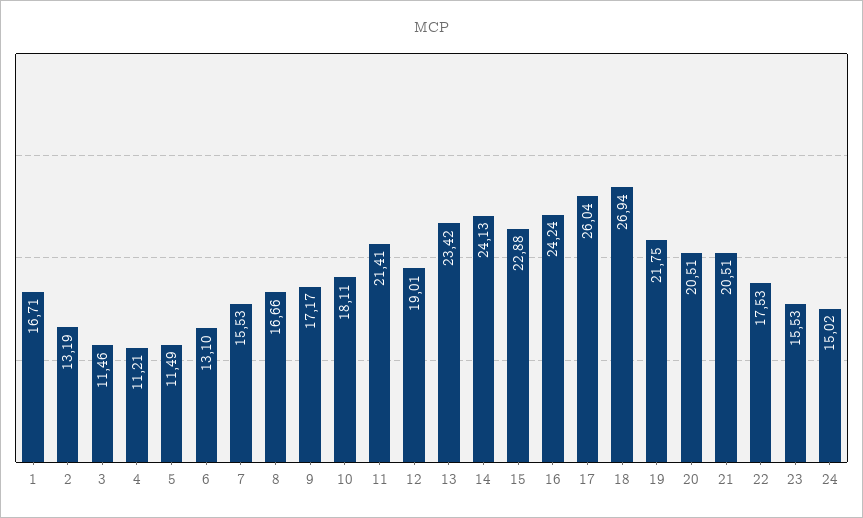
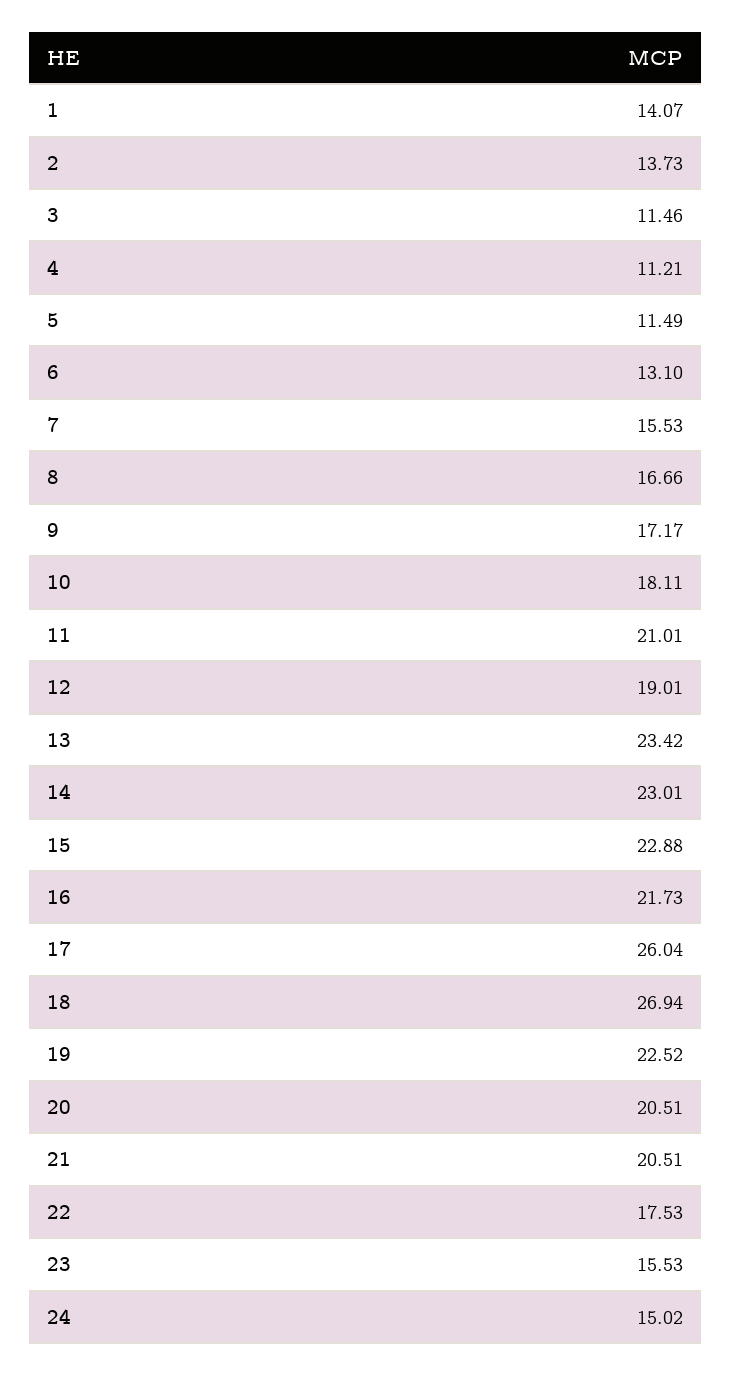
1: 16.71 -> 14.07
2: 13.19 -> 13.73
11: 21.41 -> 21.01
14: 24.13 -> 23.01
16: 24.24 -> 21.73
19: 21.75 -> 22.52

